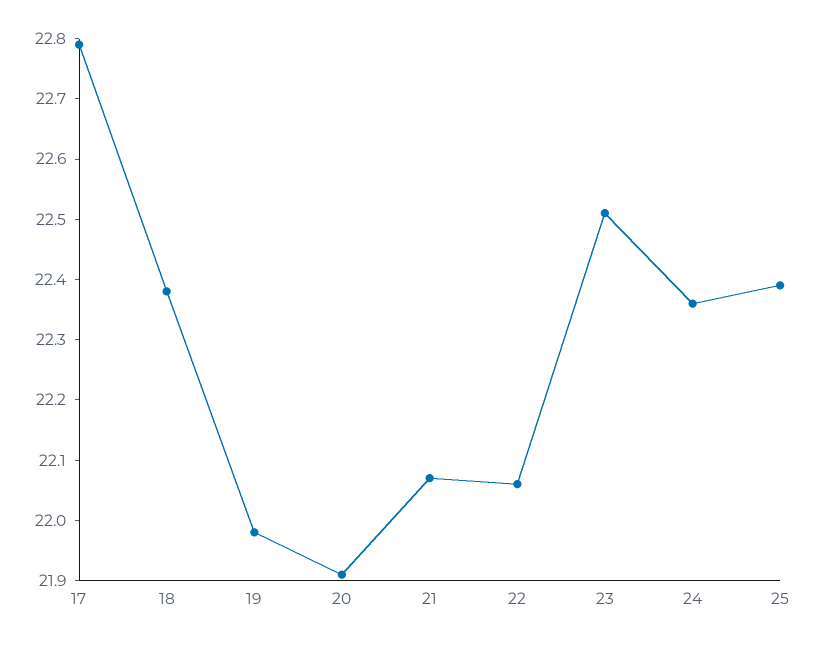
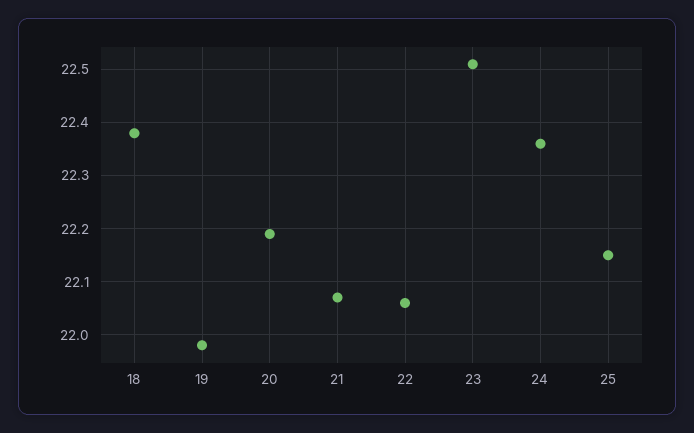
17: 22.8 -> none
20: 21.9 -> 22.2
25: 22.4 -> 22.15

